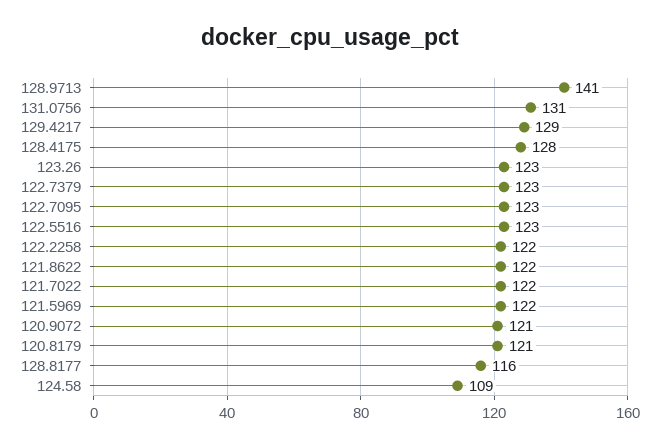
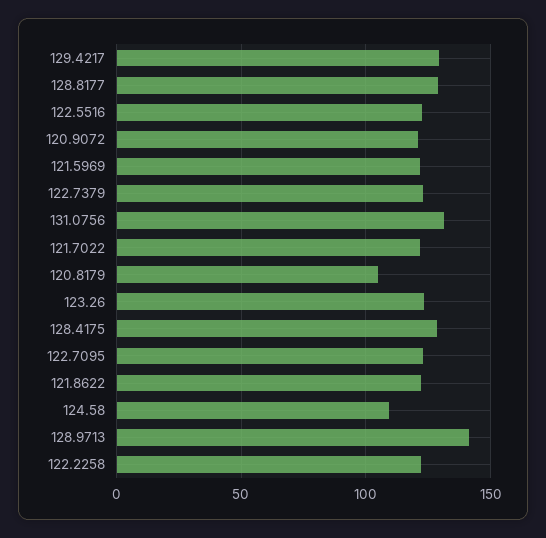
120.8179: 121 -> 105
128.8177: 116 -> 130

